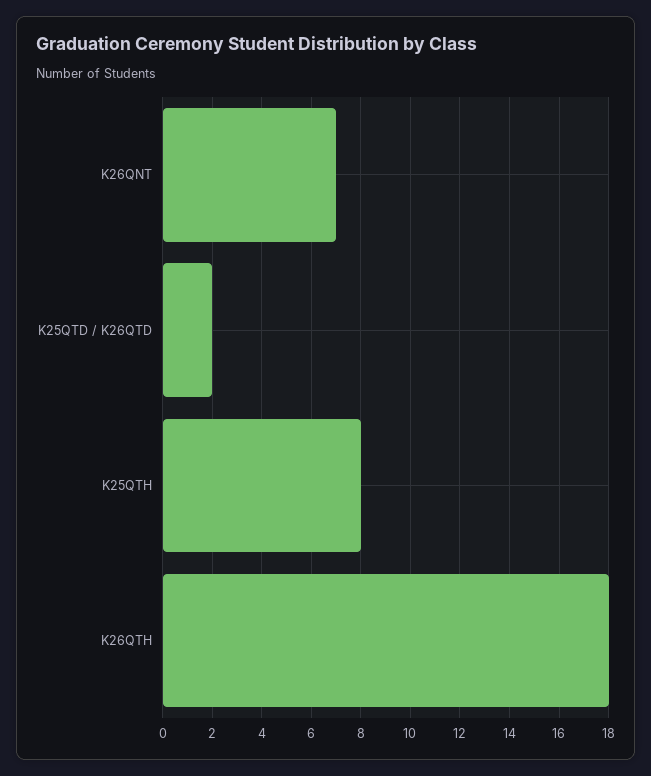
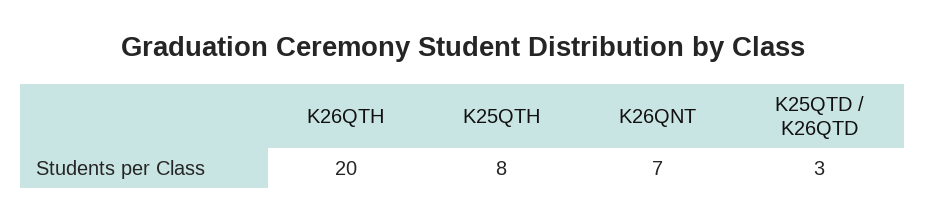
K25QTD / K26QTD: 2 -> 3
K26QTH: 18 -> 20

